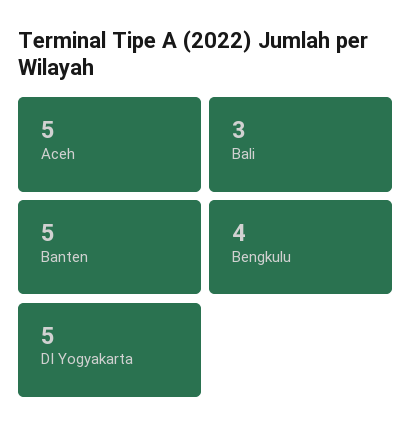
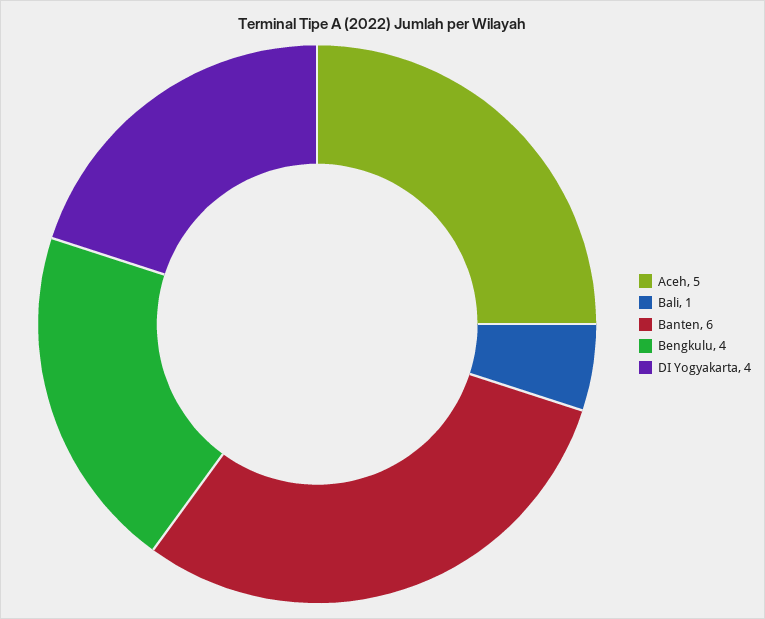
Bali: 3 -> 1
Banten: 5 -> 6
DI Yogyakarta: 5 -> 4

